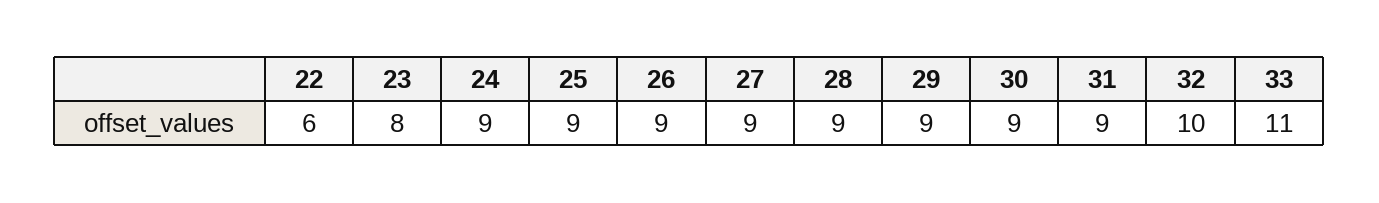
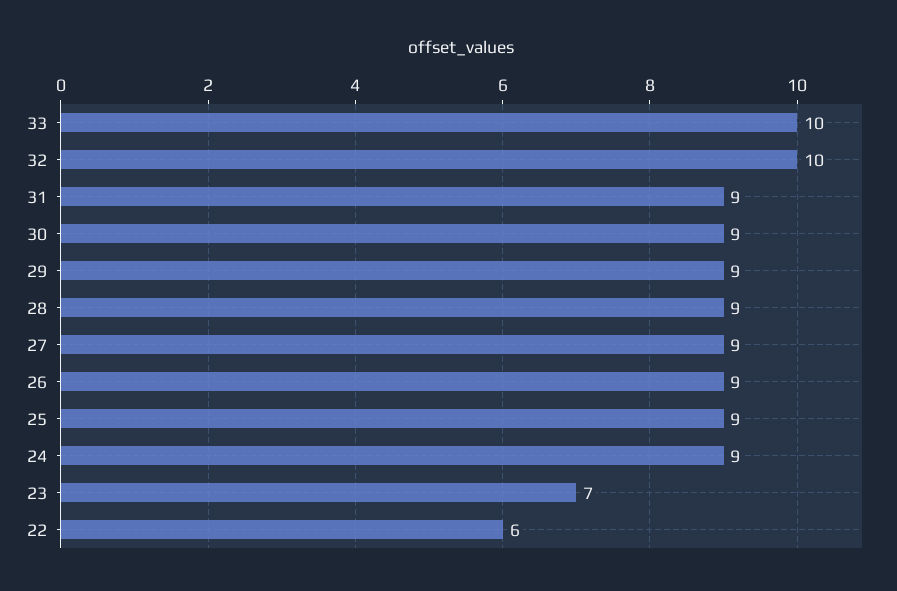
23: 8 -> 7
33: 11 -> 10

